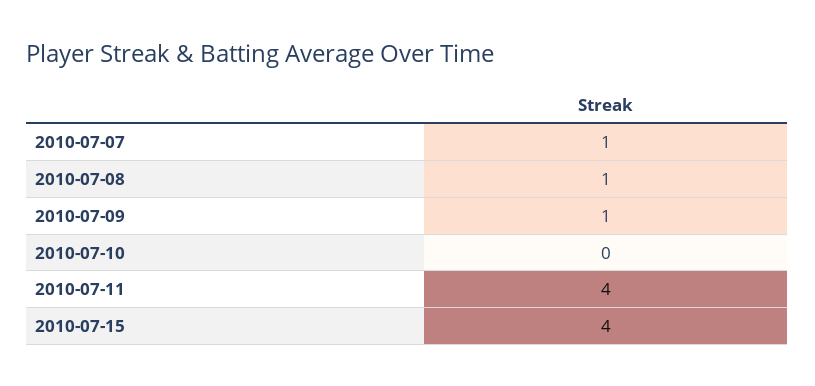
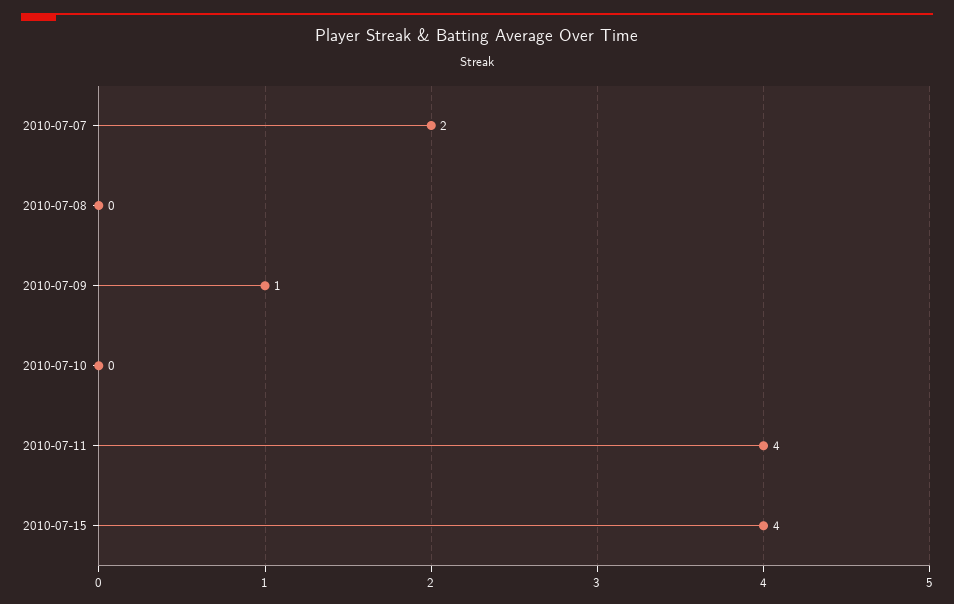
2010-07-07: 1 -> 2
2010-07-08: 1 -> 0

